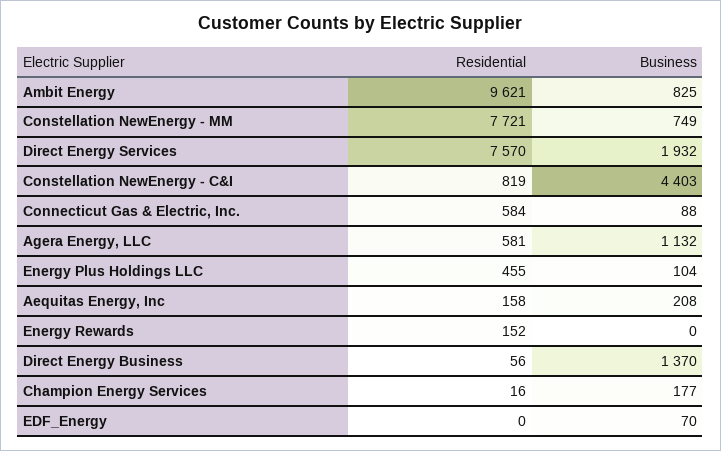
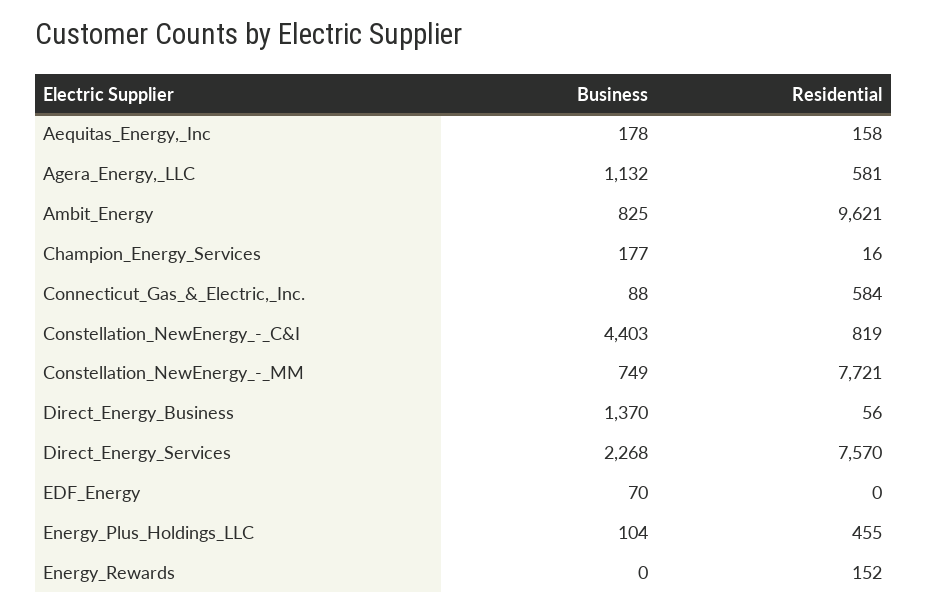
Business, Direct Energy Services: 1932 -> 2268
Business, Aequitas Energy, Inc: 208 -> 178

